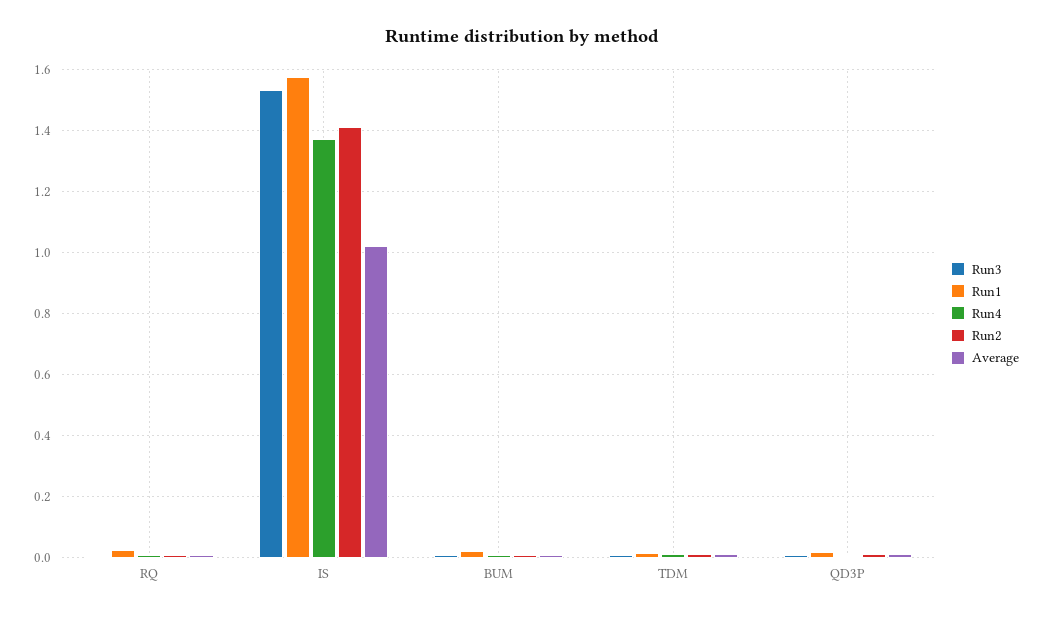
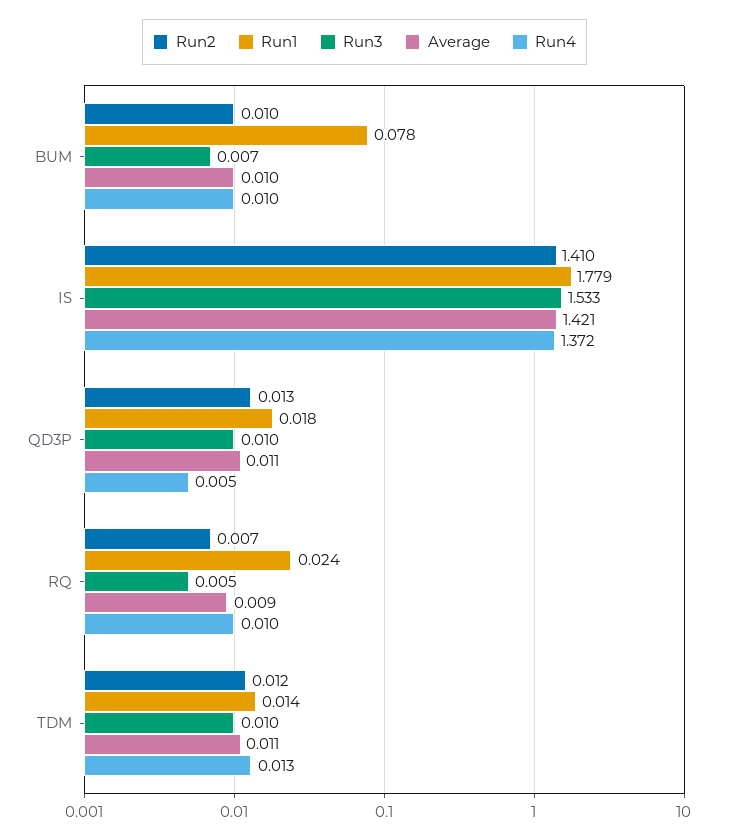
Run1, IS: 1.58 -> 1.779
Average, IS: 1.02 -> 1.421
Run1, BUM: 0.02 -> 0.078

